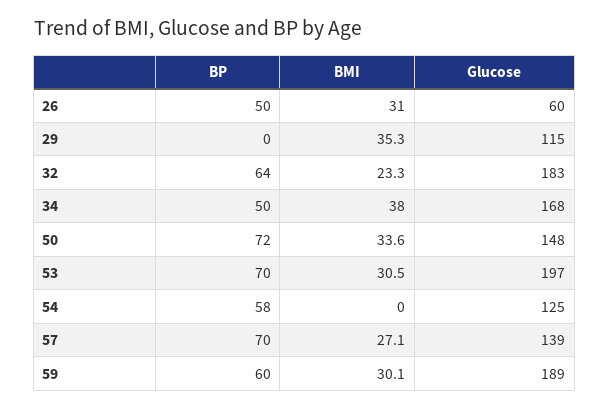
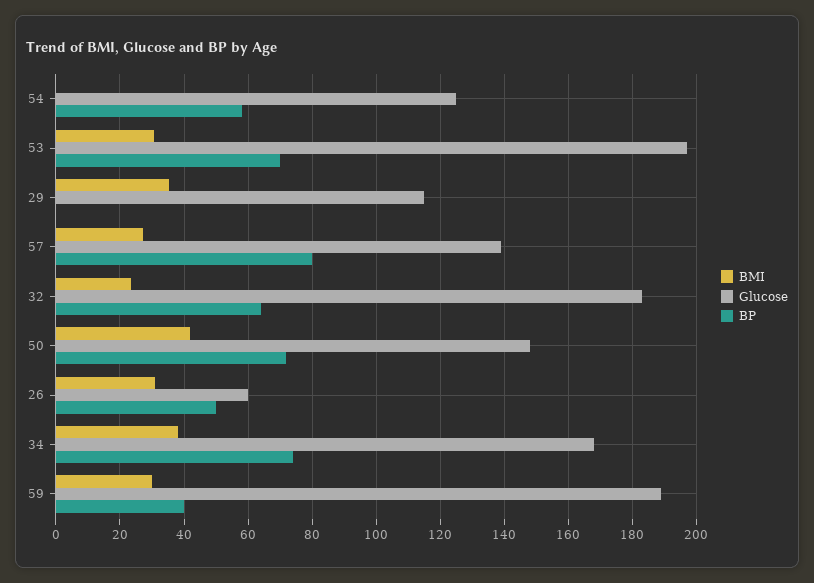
BP, 34: 50 -> 74
BMI, 50: 33.6 -> 42
BP, 57: 70 -> 80
BP, 59: 60 -> 40

